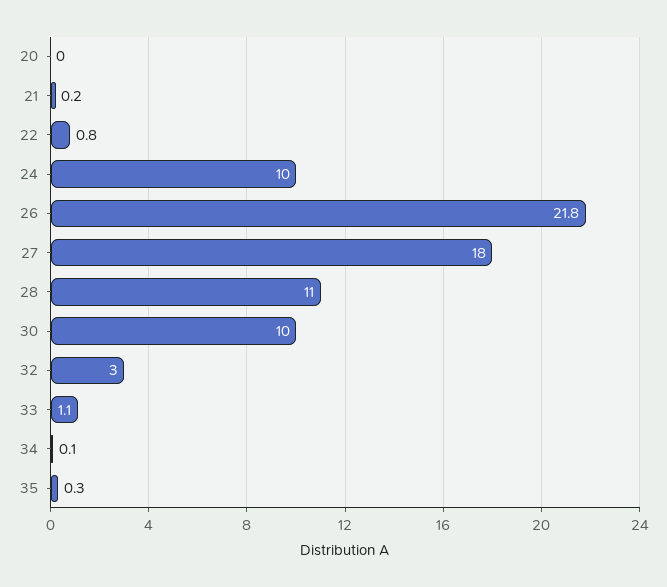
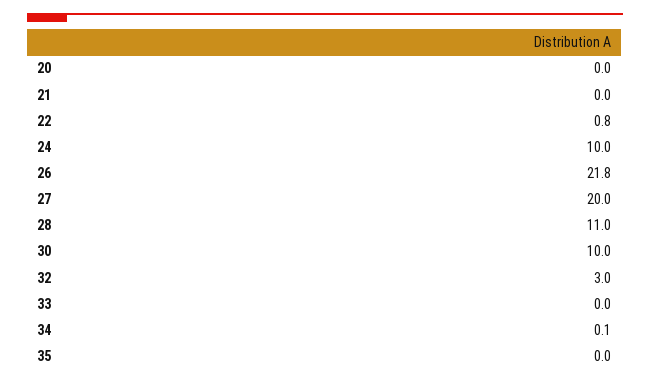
21: 0.2 -> 0
27: 18 -> 20
33: 1.1 -> 0
35: 0.3 -> 0

